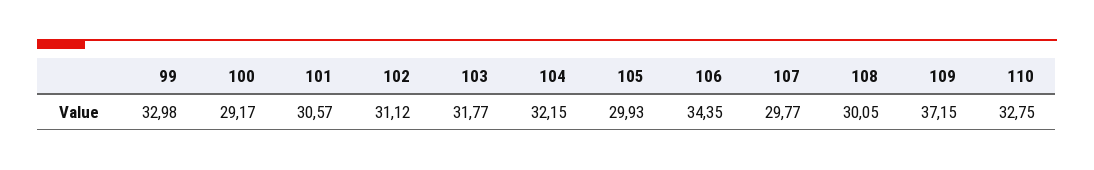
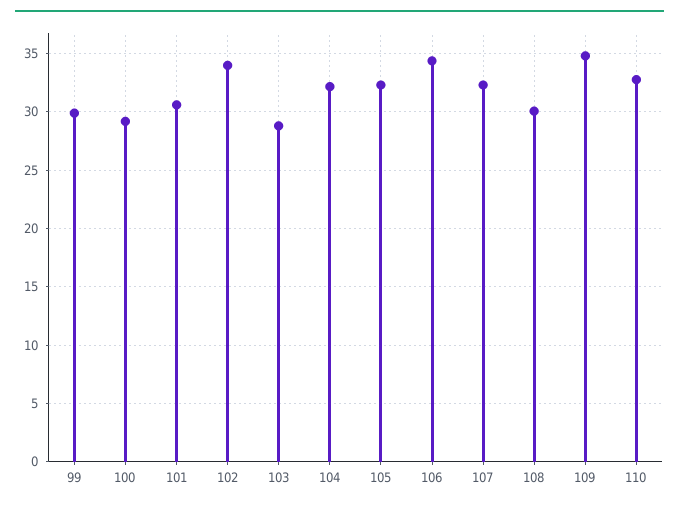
99: 32.98 -> 30
102: 31.12 -> 34
103: 31.77 -> 29
105: 29.93 -> 32
107: 29.77 -> 32
109: 37.15 -> 35

